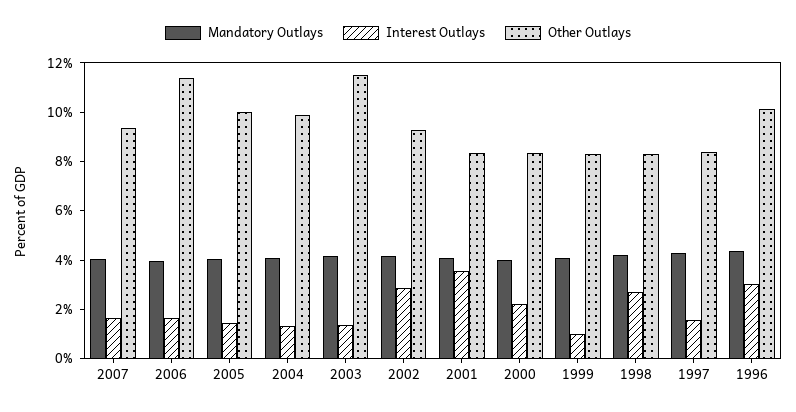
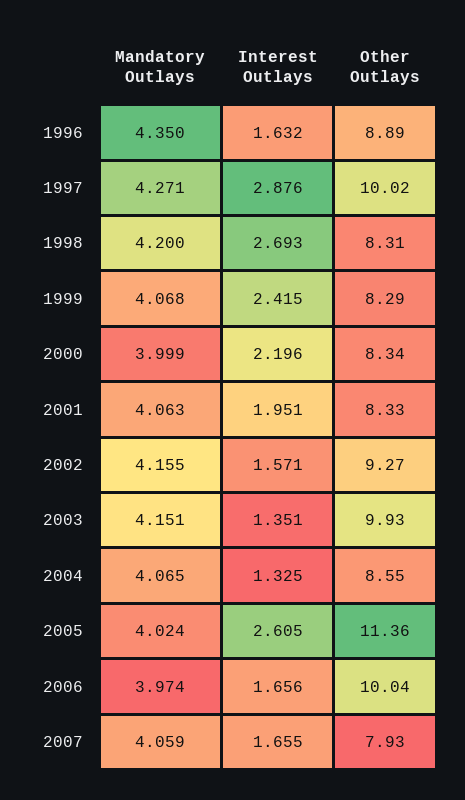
Other Outlays, 2007: 9.5 -> 7.93
Other Outlays, 2006: 11.5 -> 10.04
Interest Outlays, 2005: 1.5 -> 2.605
Other Outlays, 2005: 10 -> 11.36
Other Outlays, 2004: 10 -> 8.55
Other Outlays, 2003: 11.5 -> 9.93
Interest Outlays, 2002: 3 -> 1.571
Interest Outlays, 2001: 3.5 -> 1.951
Interest Outlays, 1999: 1 -> 2.415
Interest Outlays, 1997: 1.5 -> 2.876
Other Outlays, 1997: 8.5 -> 10.02
Interest Outlays, 1996: 3 -> 1.632
Other Outlays, 1996: 10 -> 8.89

